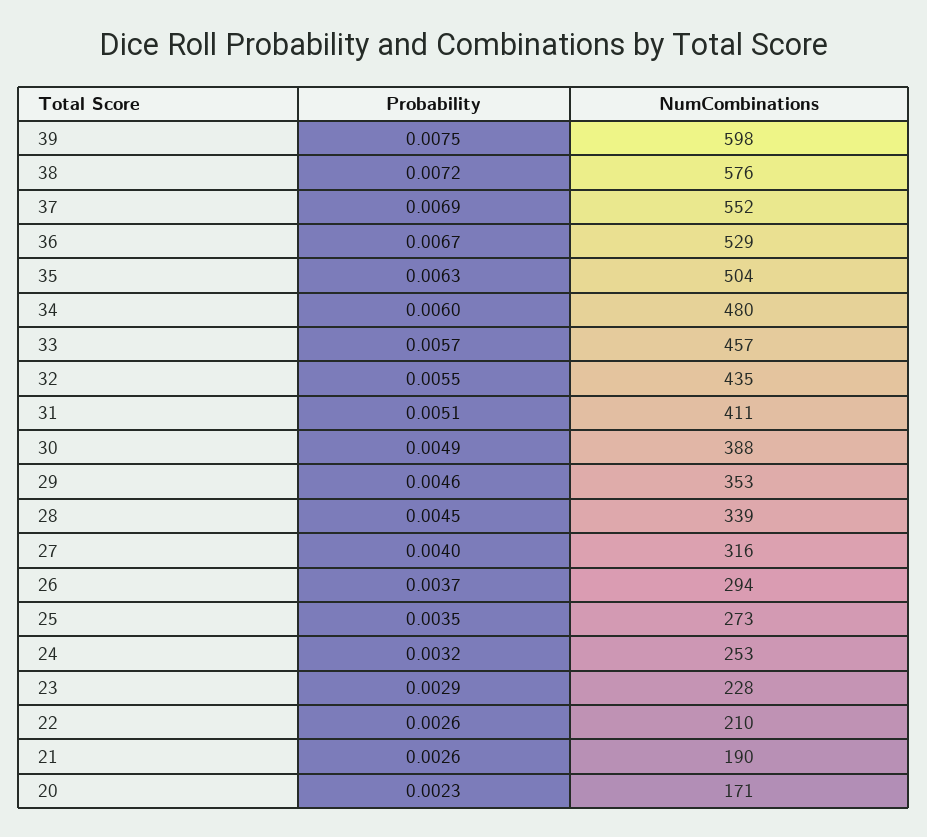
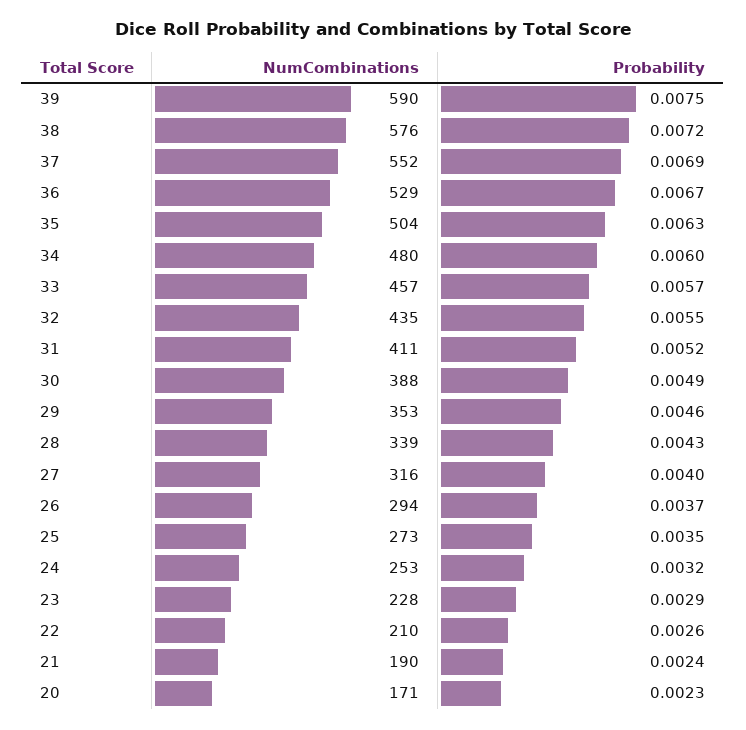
NumCombinations, 39: 598 -> 590
Probability, 31: 0.0051 -> 0.0052
Probability, 28: 0.0045 -> 0.0043
Probability, 21: 0.0026 -> 0.0024

